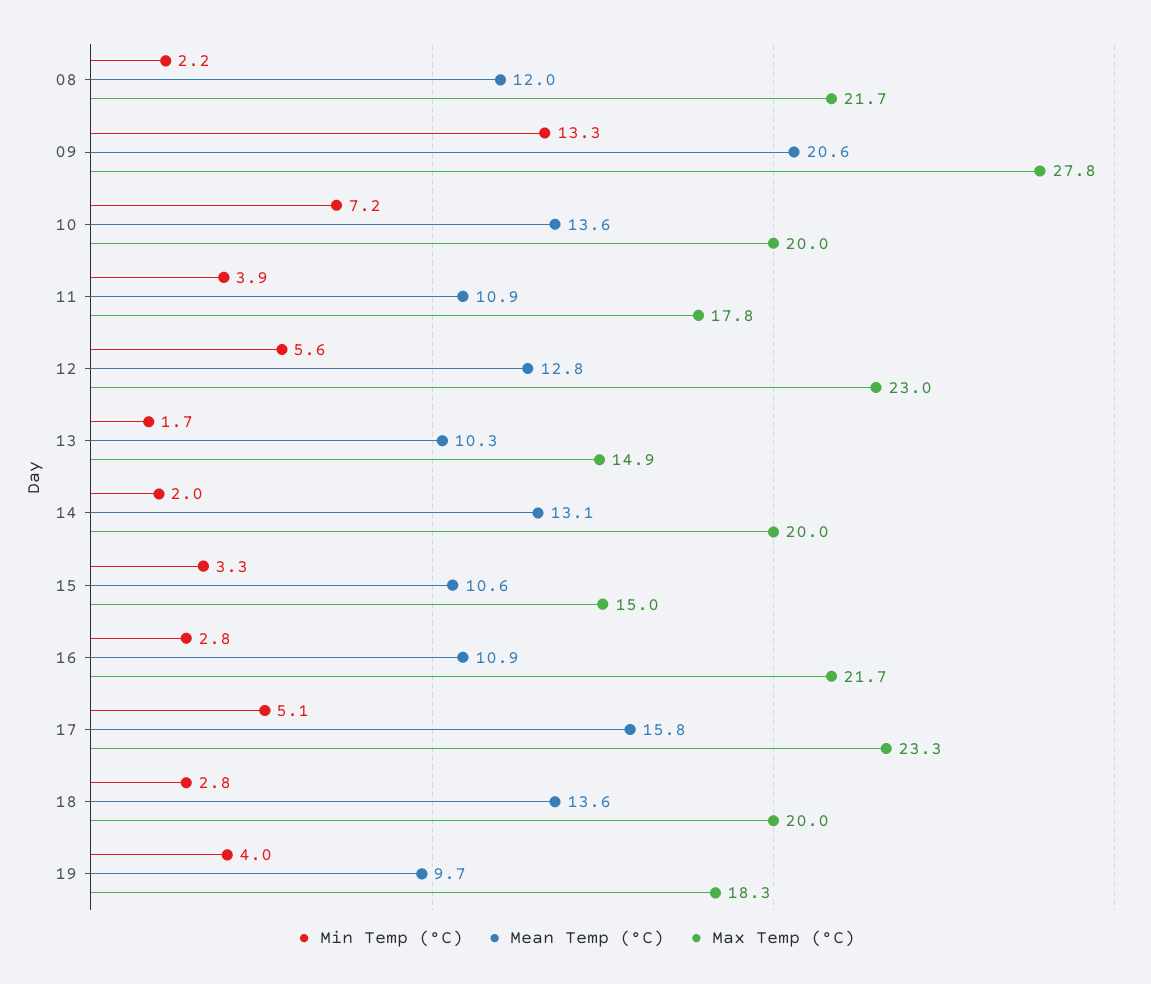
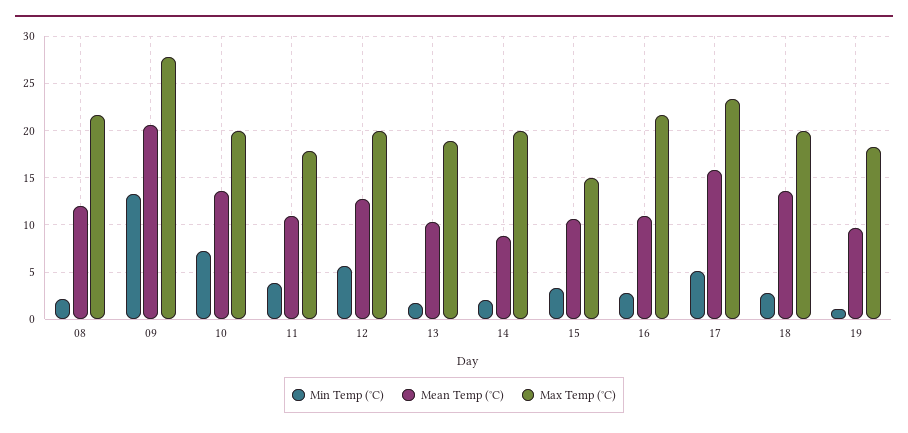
Max Temp (°C), 12: 23 -> 20
Max Temp (°C), 13: 14.9 -> 19
Mean Temp (°C), 14: 13.1 -> 9
Min Temp (°C), 19: 4 -> 1

